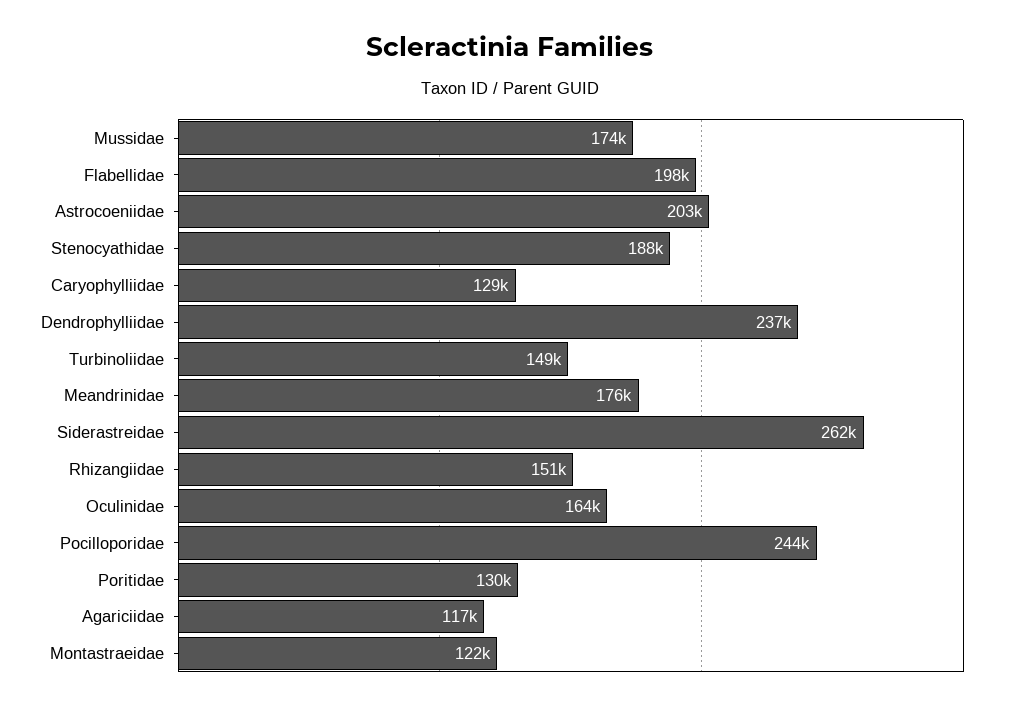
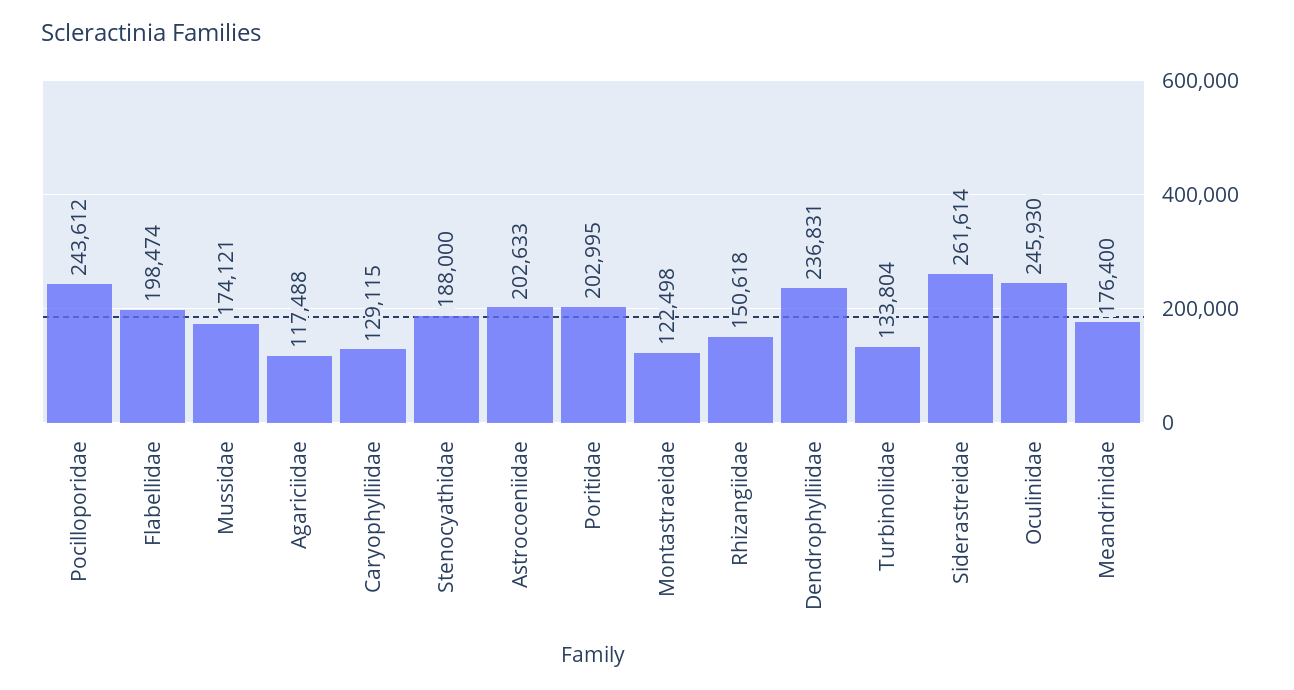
Turbinoliidae: 149000 -> 133804
Oculinidae: 164000 -> 245930
Poritidae: 130000 -> 202995

